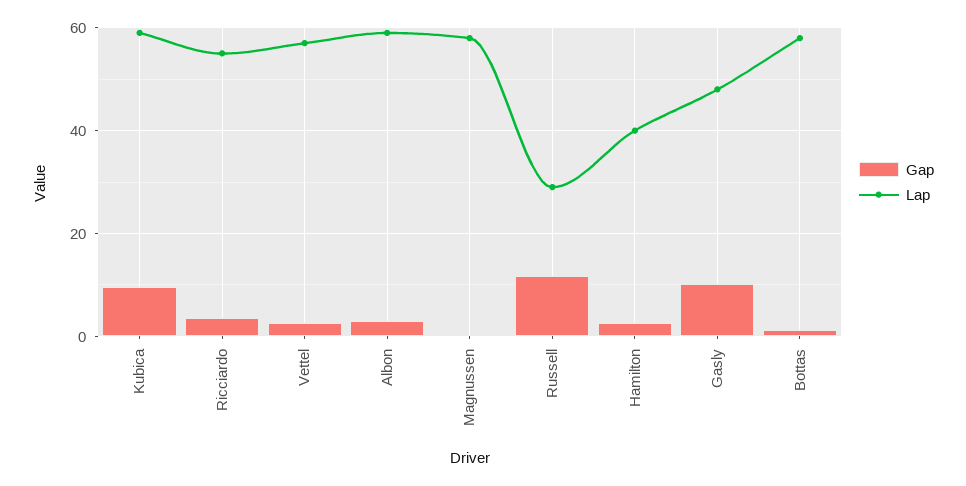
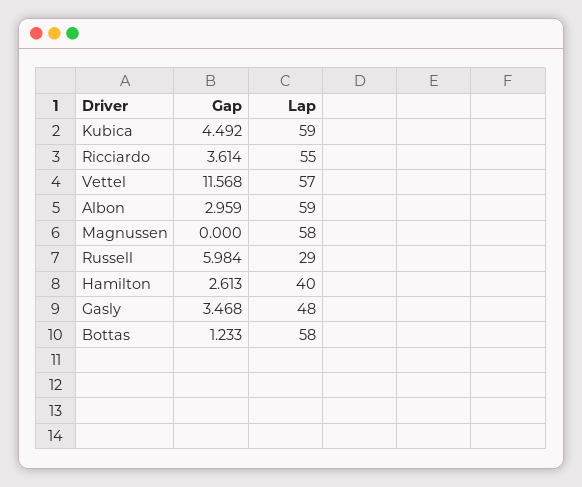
Gap, Kubica: 10 -> 4.492
Gap, Vettel: 2 -> 11.568
Gap, Russell: 12 -> 5.984
Gap, Gasly: 10 -> 3.468

